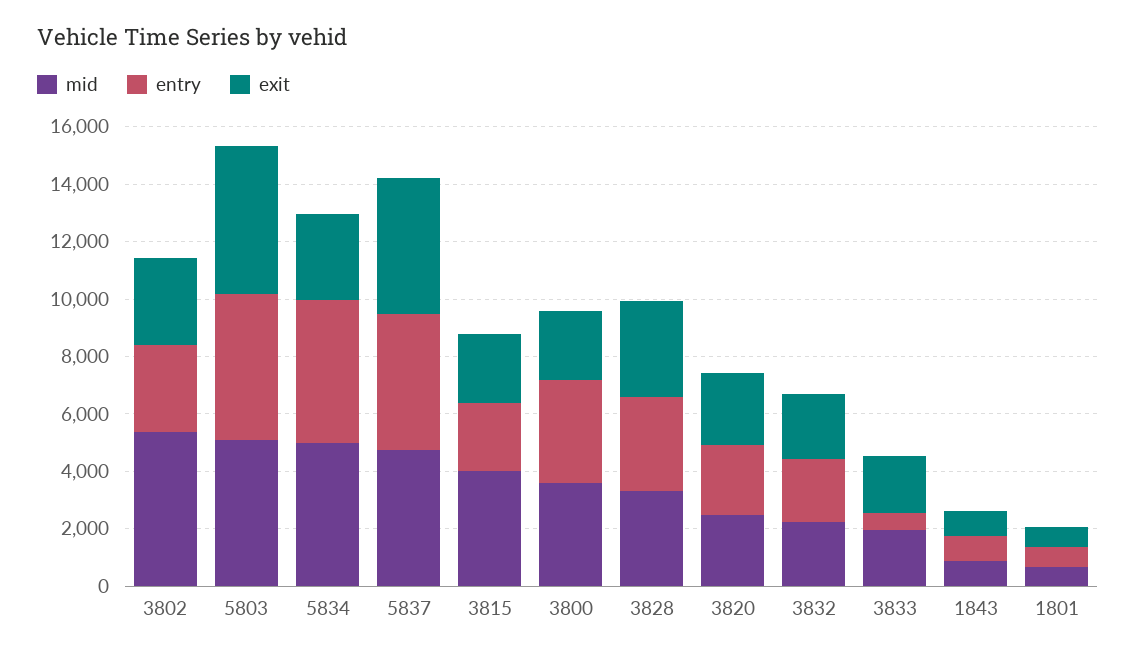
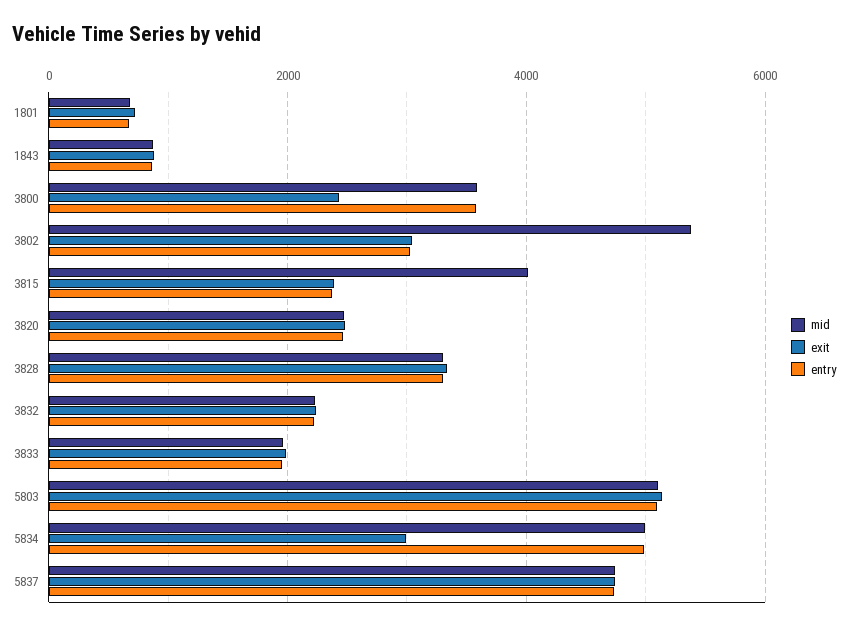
entry, 3833: 500 -> 2000

